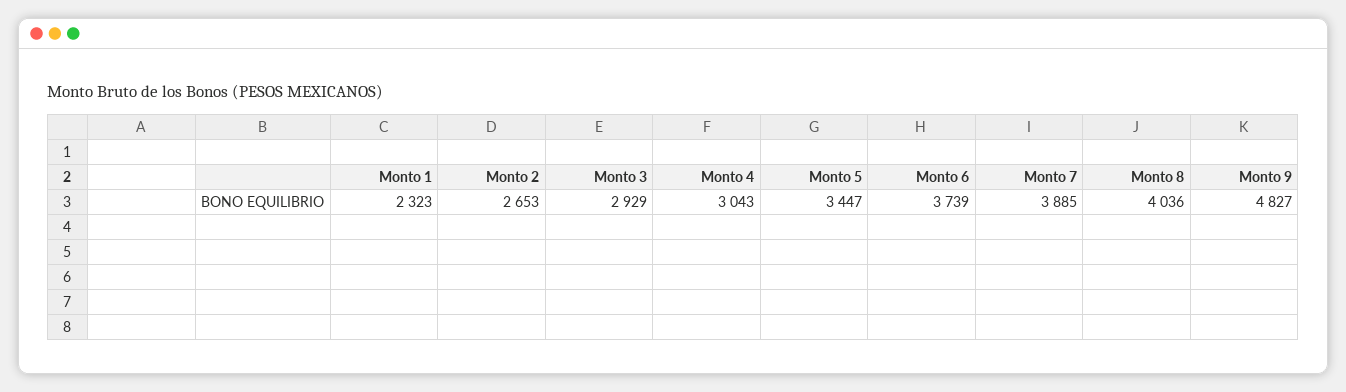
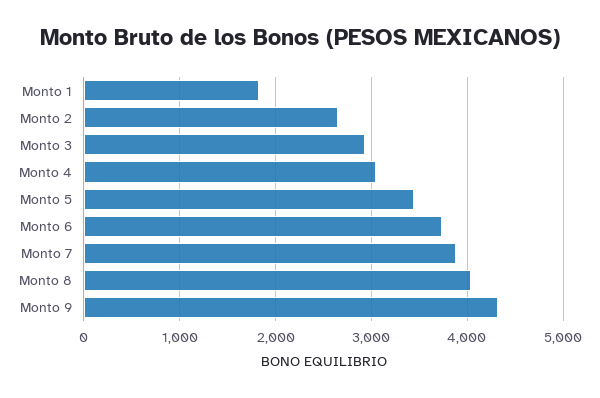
Monto 1: 2323 -> 1800
Monto 9: 4827 -> 4300

